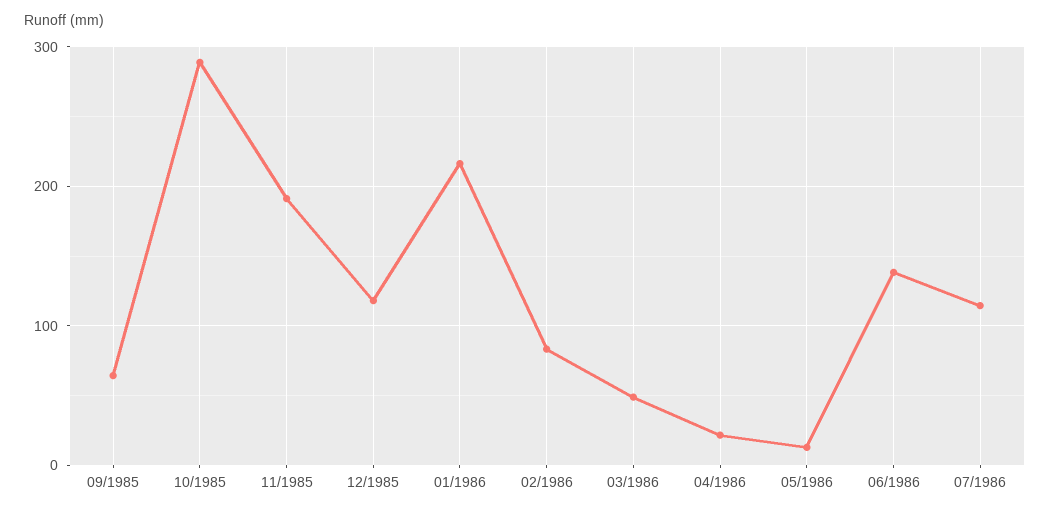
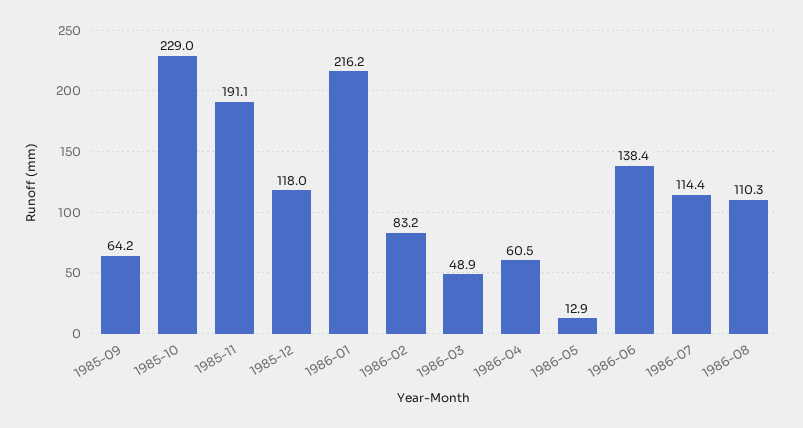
10/1985: 290 -> 229
04/1986: 20 -> 60.5
1986-08: none -> 110.3

